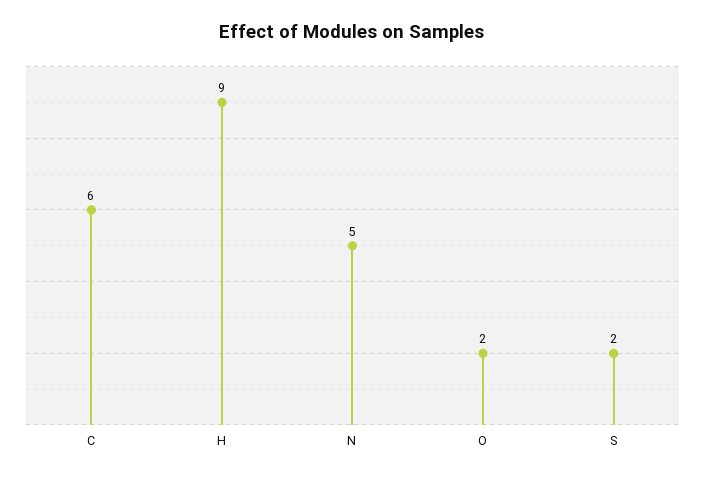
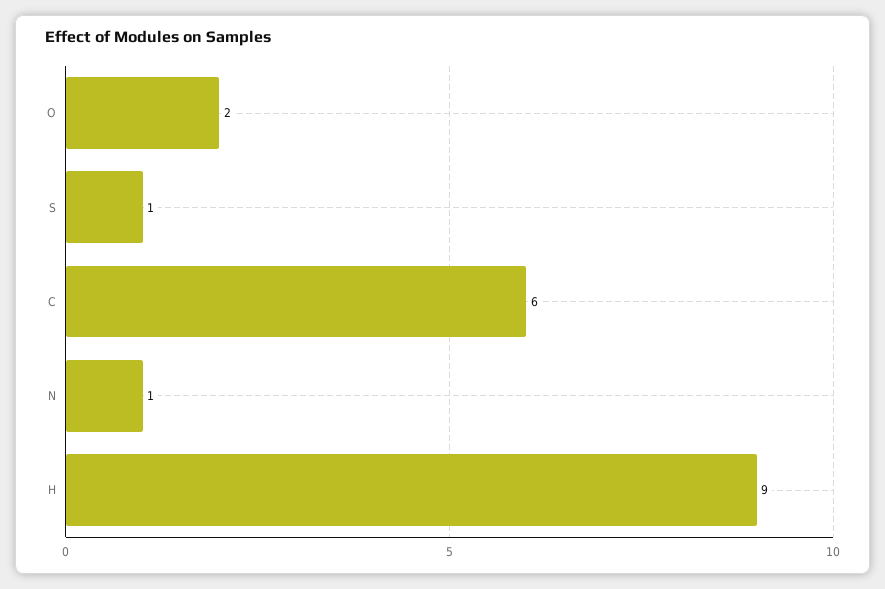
N: 5 -> 1
S: 2 -> 1

